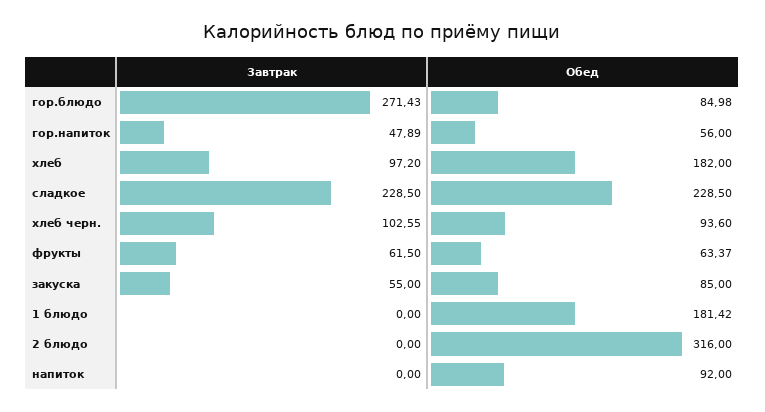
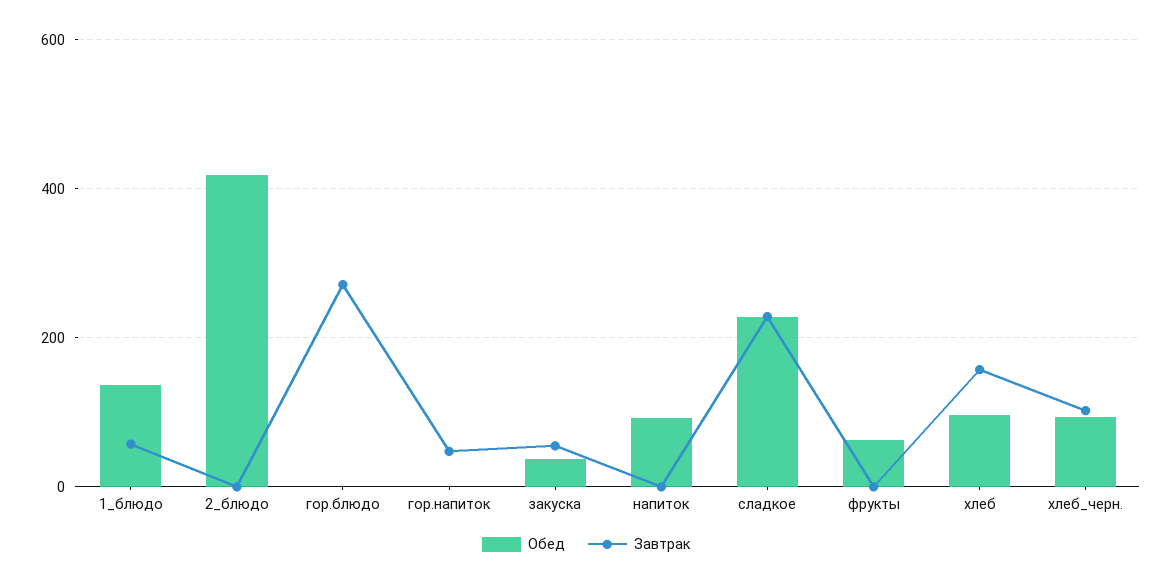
Обед, гор.блюдо: 84.98 -> 0
Обед, гор.напиток: 56 -> 0
Завтрак, хлеб: 97.2 -> 160
Обед, хлеб: 182 -> 100
Завтрак, фрукты: 61.5 -> 0
Обед, закуска: 85 -> 40
Завтрак, 1 блюдо: 0 -> 60
Обед, 1 блюдо: 181.42 -> 140
Обед, 2 блюдо: 316 -> 420

